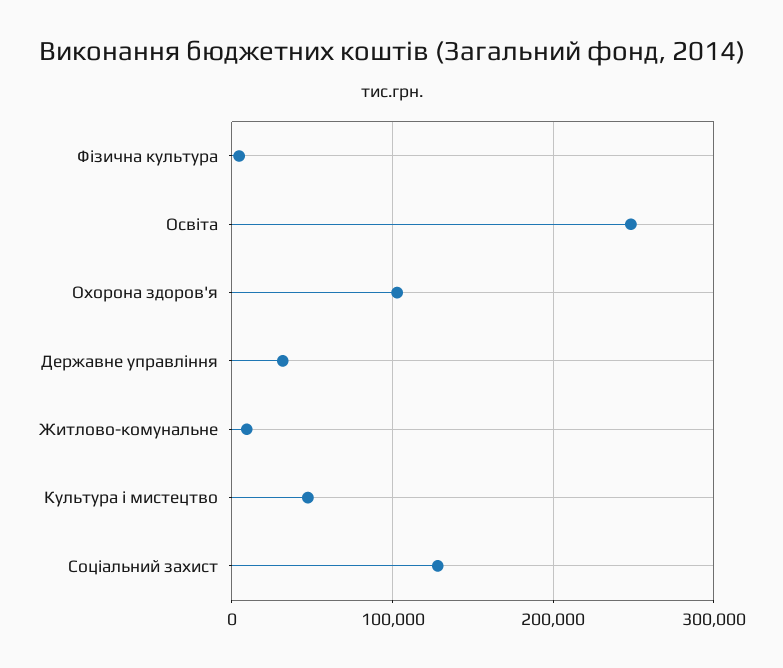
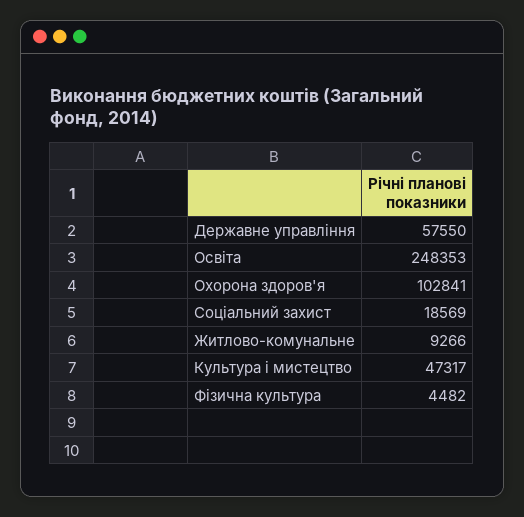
Державне управління: 30000 -> 57550
Соціальний захист: 130000 -> 18569

